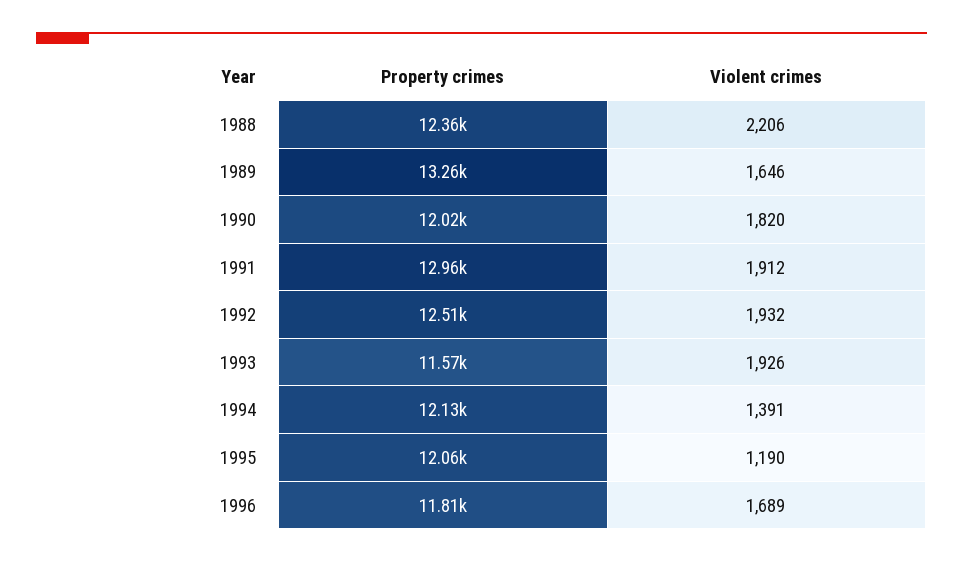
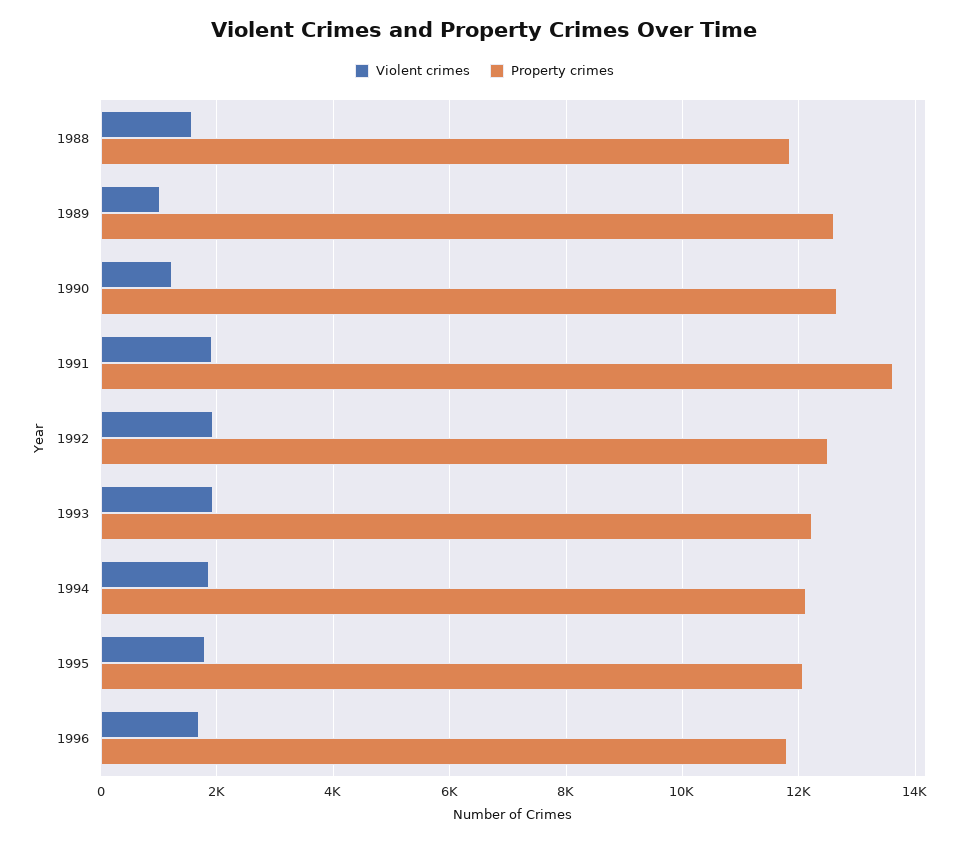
Property crimes, 1988: 12360 -> 11800
Violent crimes, 1988: 2206 -> 1600
Property crimes, 1989: 13260 -> 12600
Violent crimes, 1989: 1646 -> 1000
Property crimes, 1990: 12020 -> 12600
Violent crimes, 1990: 1820 -> 1200
Property crimes, 1991: 12960 -> 13600
Property crimes, 1993: 11570 -> 12200
Violent crimes, 1994: 1391 -> 1800
Violent crimes, 1995: 1190 -> 1800

